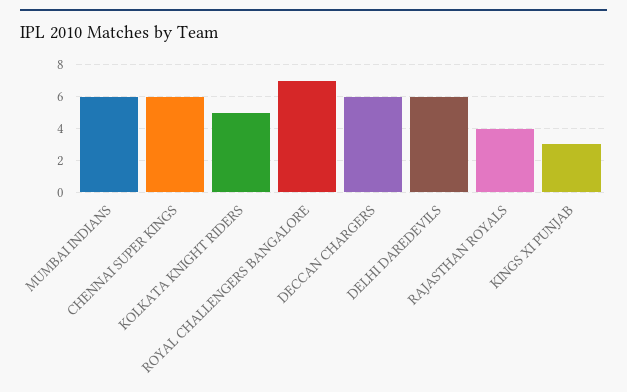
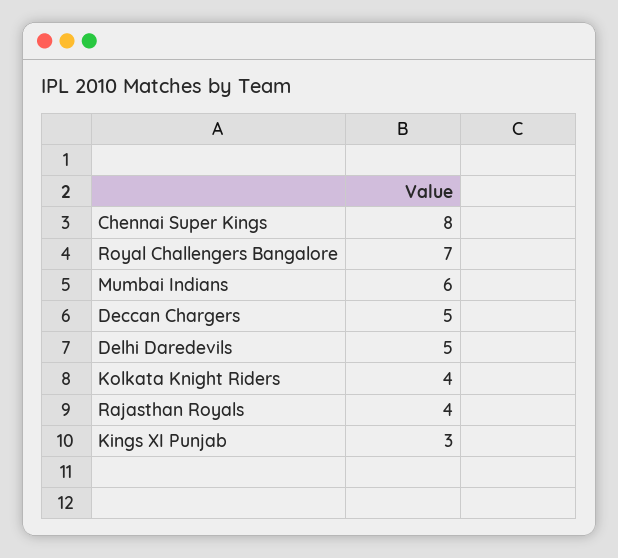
CHENNAI SUPER KINGS: 6 -> 8
KOLKATA KNIGHT RIDERS: 5 -> 4
DECCAN CHARGERS: 6 -> 5
DELHI DAREDEVILS: 6 -> 5

